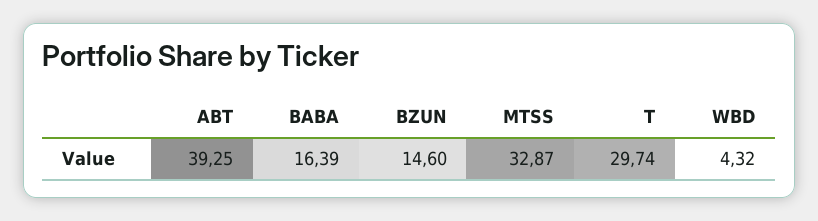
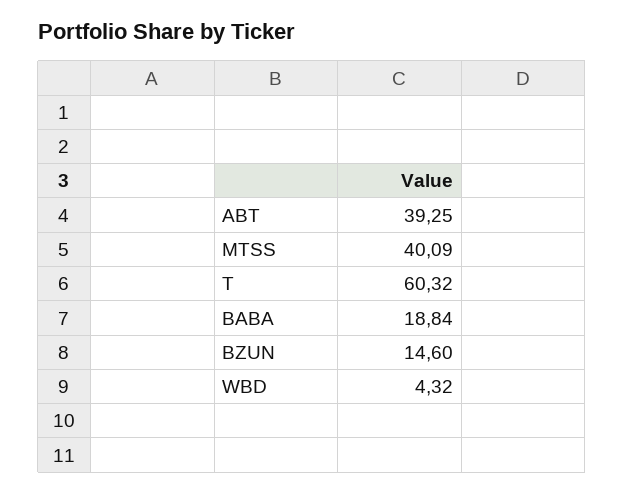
BABA: 16.39 -> 18.84
MTSS: 32.87 -> 40.09
T: 29.74 -> 60.32

